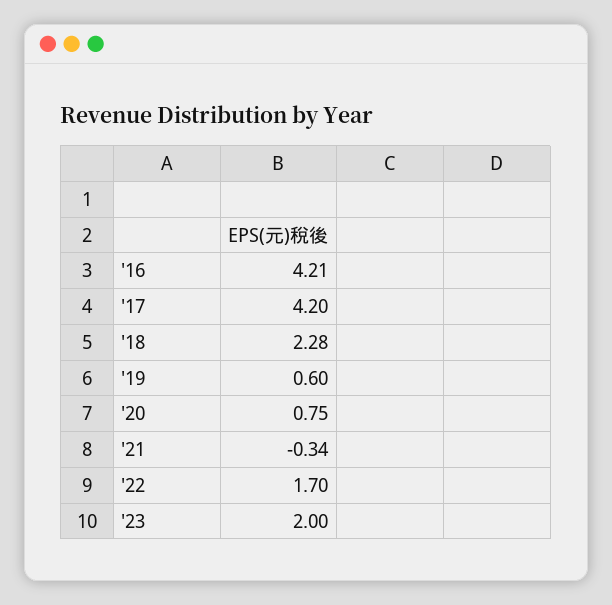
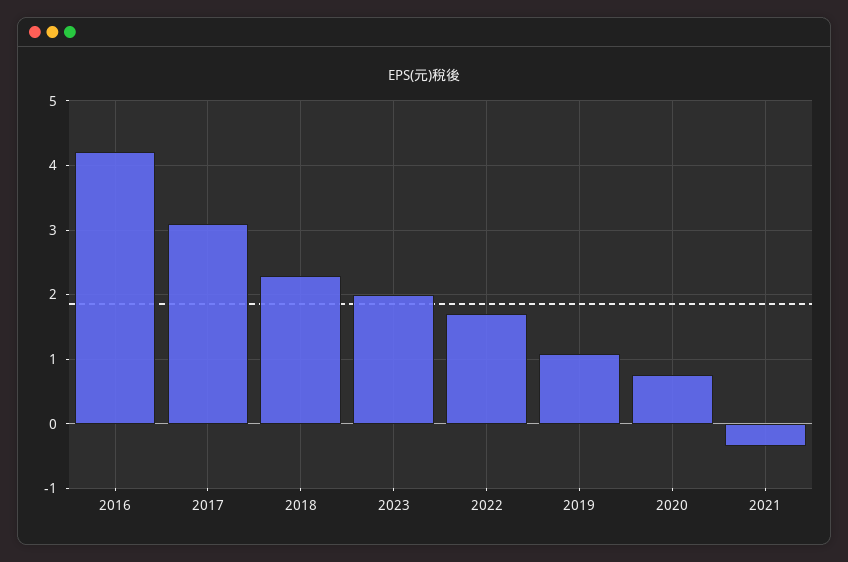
'17: 4.2 -> 3.1
'19: 0.6 -> 1.1

